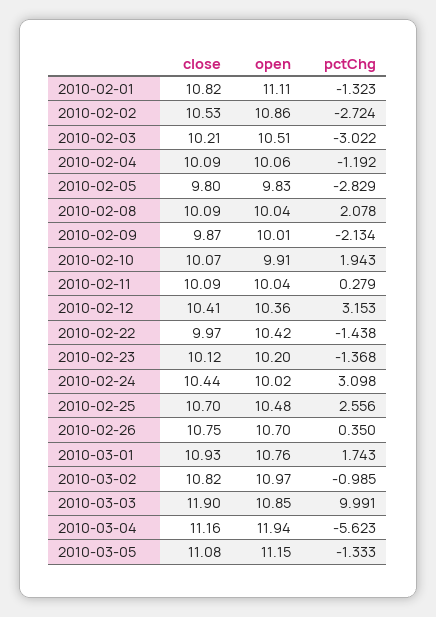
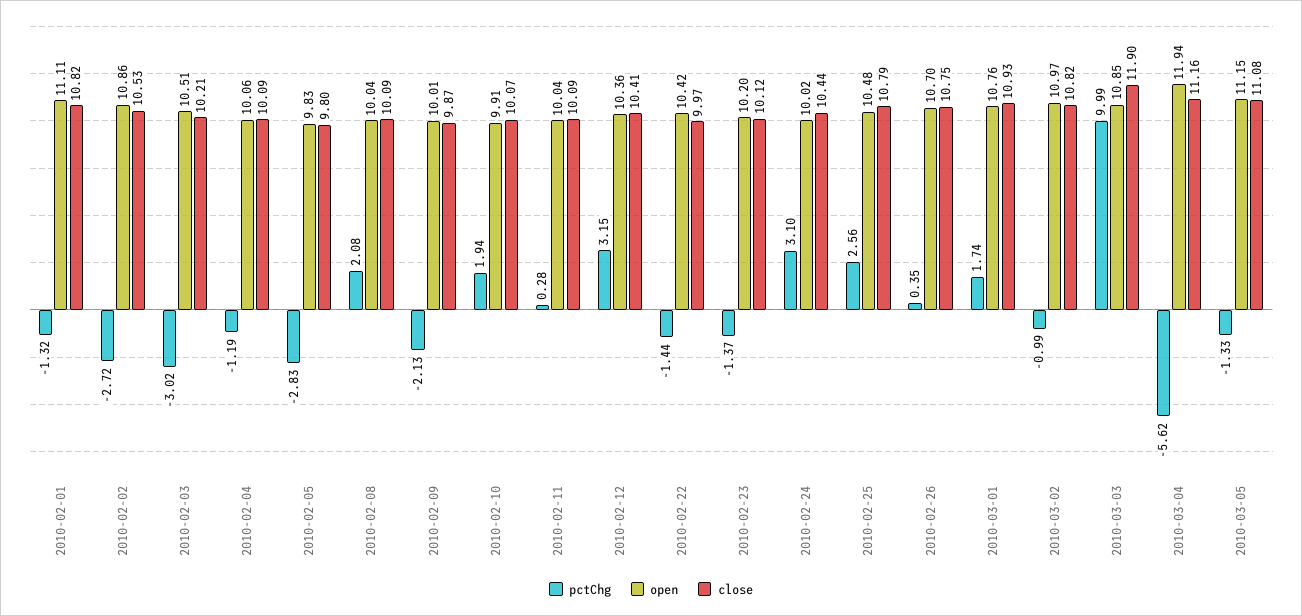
close, 2010-02-25: 10.7 -> 10.79

